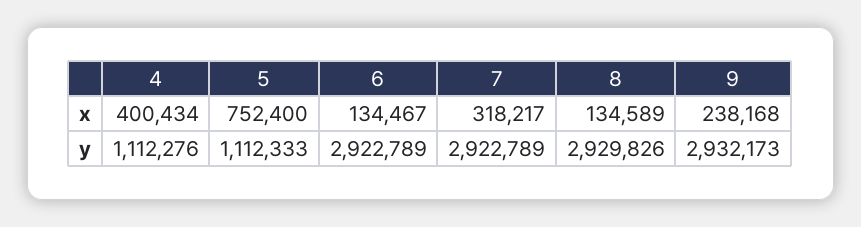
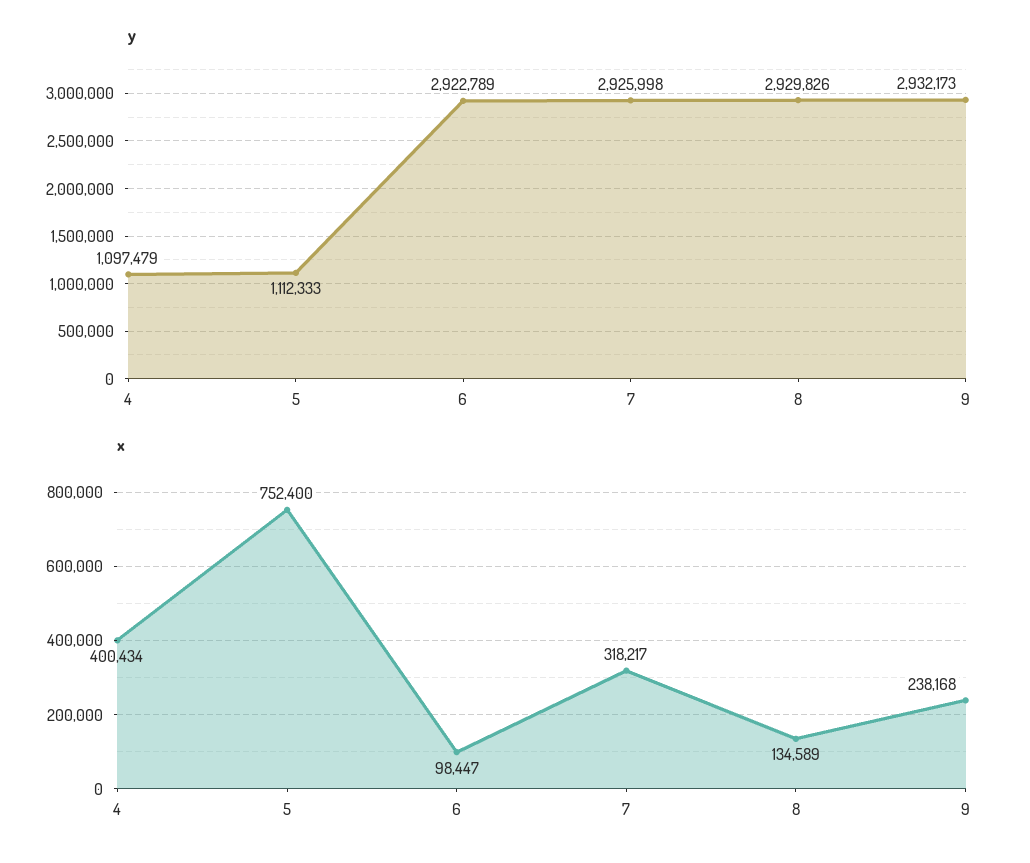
x, 6: 134467 -> 98447
y, 4: 1112276 -> 1097479
y, 7: 2922789 -> 2925998

